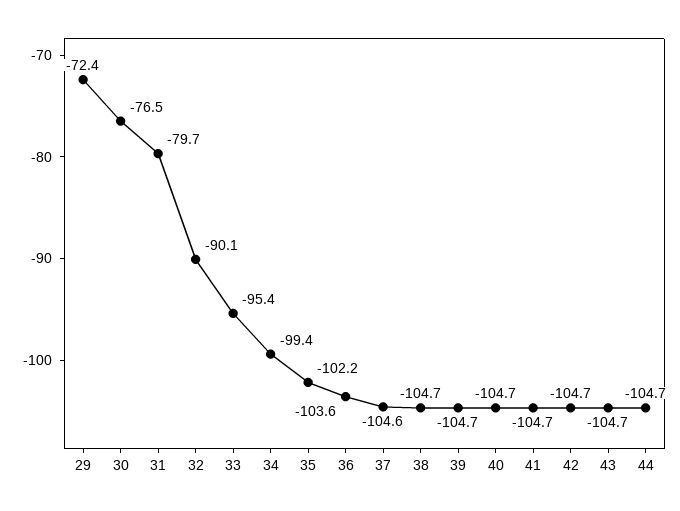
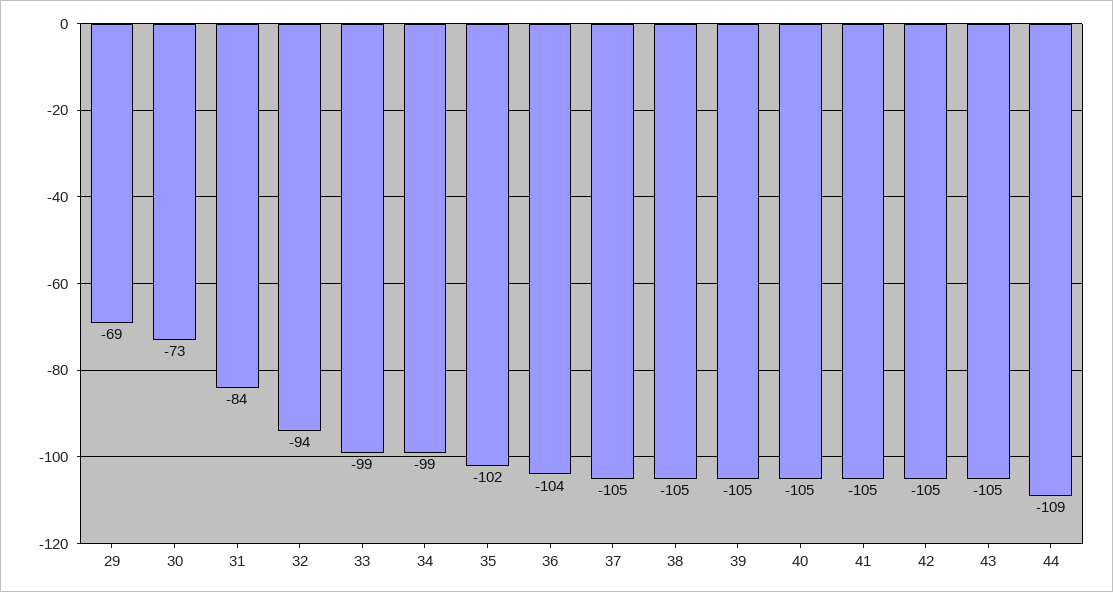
29: -72.4 -> -69
30: -76.5 -> -73
31: -79.7 -> -84
32: -90.1 -> -94
33: -95.4 -> -99
44: -104.7 -> -109

